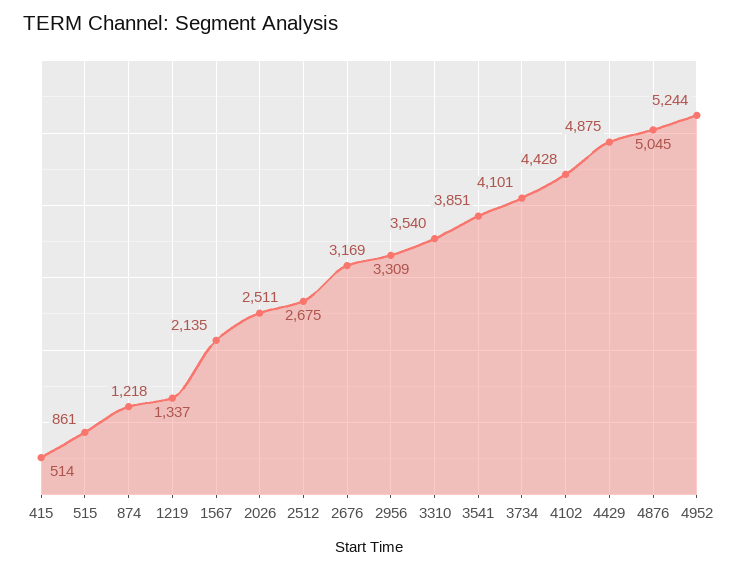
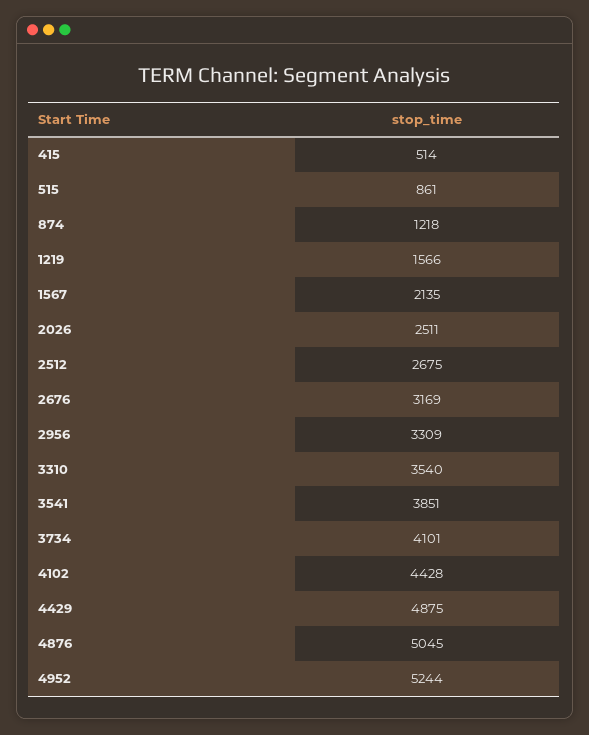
1219: 1337 -> 1566

